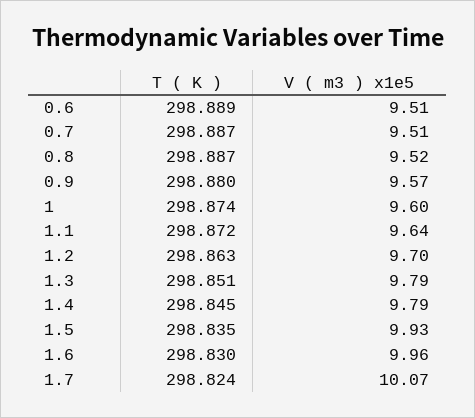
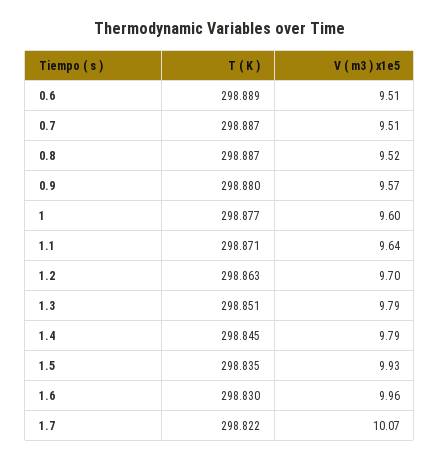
T ( K ), 1: 298.874 -> 298.877
T ( K ), 1.1: 298.872 -> 298.871
T ( K ), 1.7: 298.824 -> 298.822

